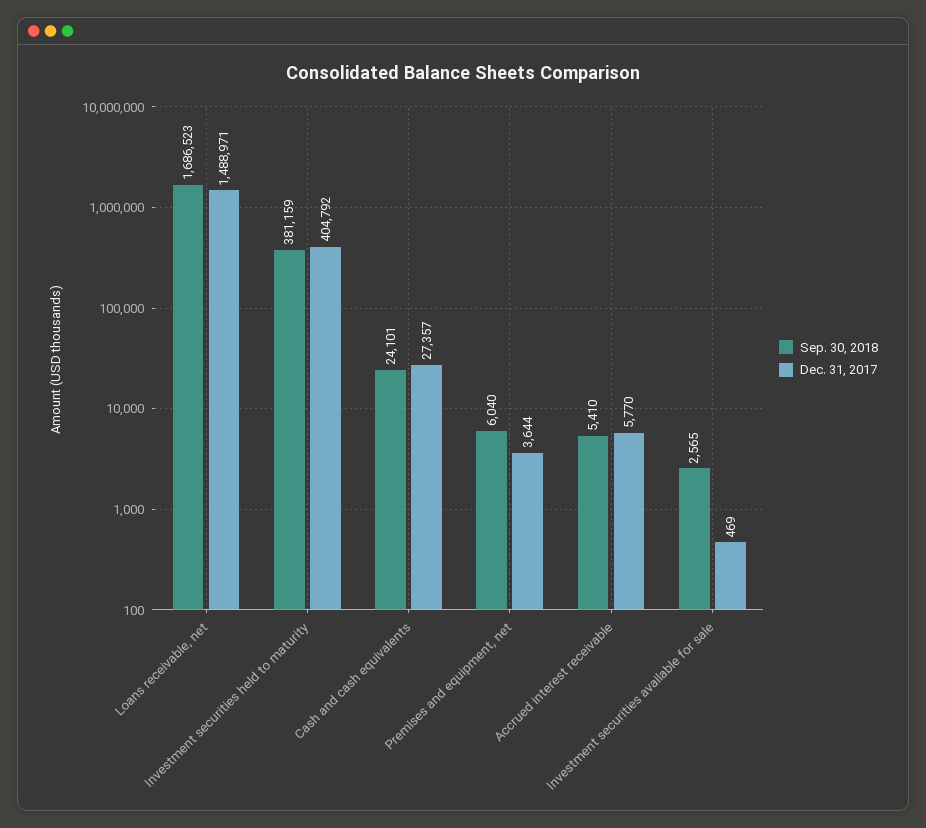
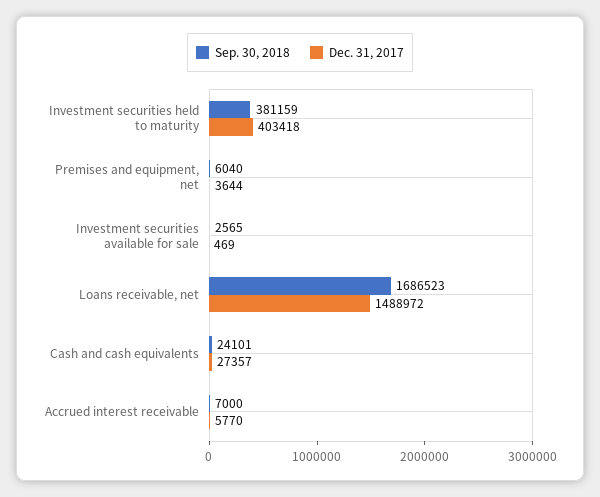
Dec. 31, 2017, Loans receivable, net: 1488971 -> 1488972
Dec. 31, 2017, Investment securities held to maturity: 404792 -> 403418
Sep. 30, 2018, Accrued interest receivable: 5410 -> 7000

